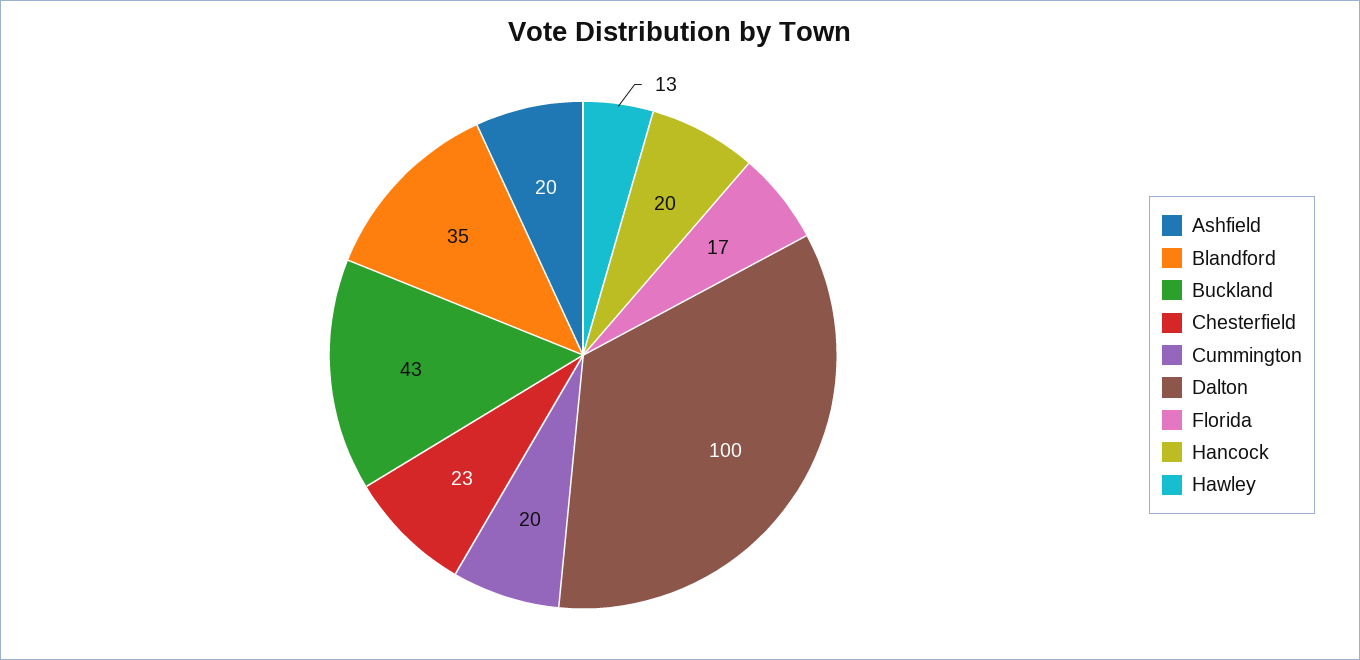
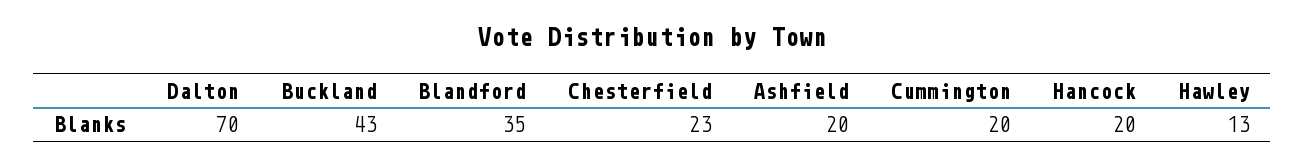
Dalton: 100 -> 70
Florida: 17 -> none

